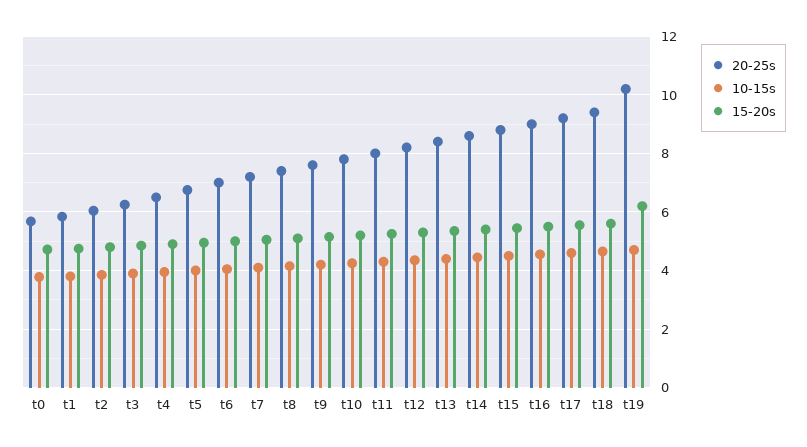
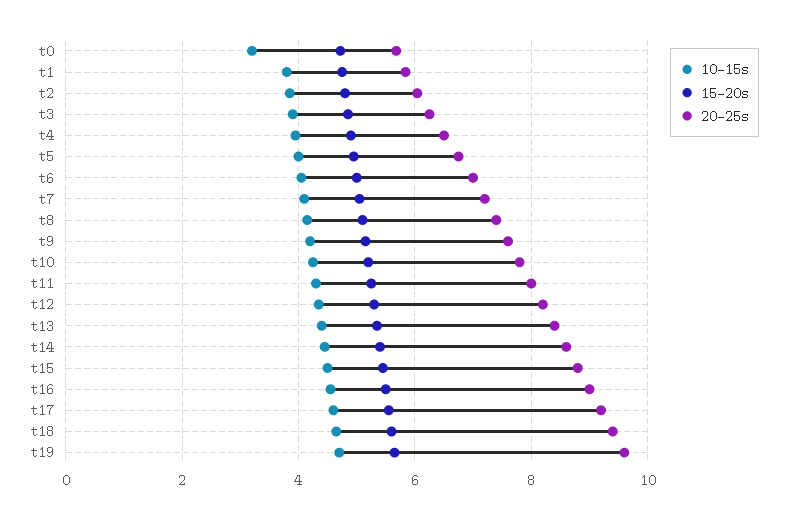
10-15s, t0: 3.75 -> 3.2
20-25s, t19: 10.25 -> 9.6
15-20s, t19: 6.25 -> 5.6

